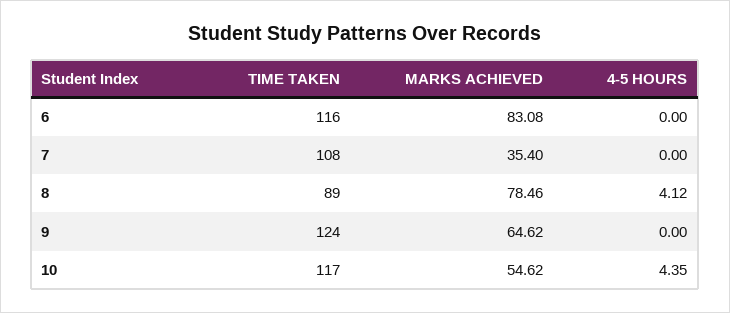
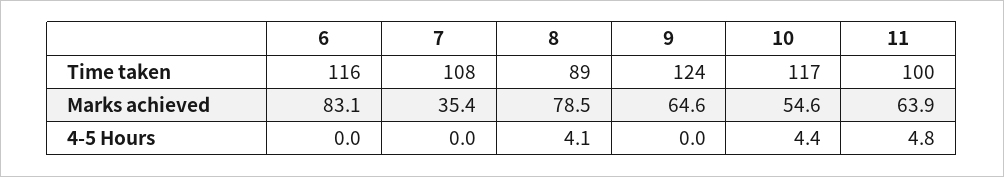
TIME TAKEN, 11: none -> 100
MARKS ACHIEVED, 11: none -> 63.9
4-5 HOURS, 11: none -> 4.8

